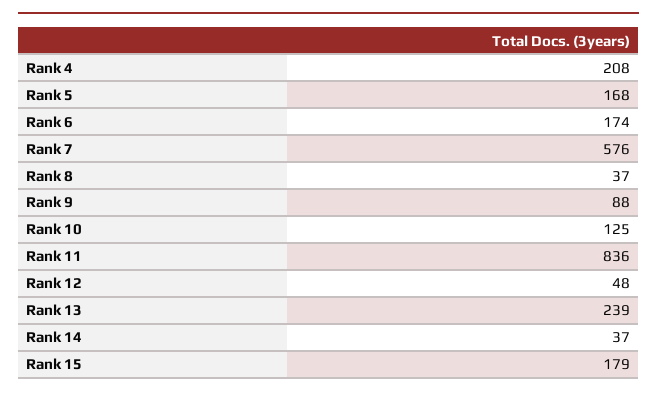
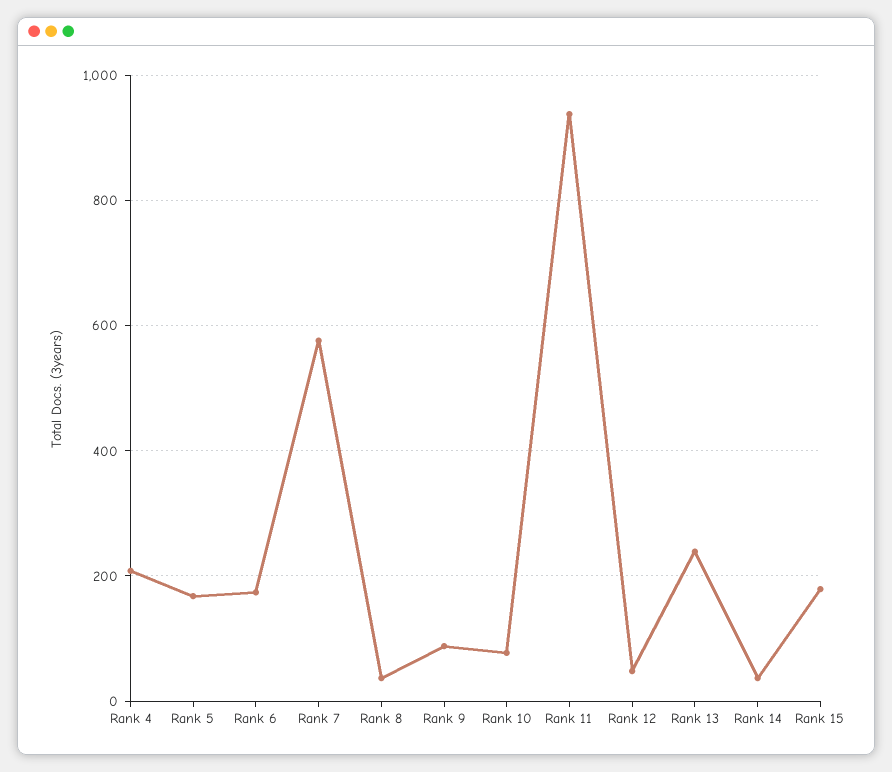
Rank 10: 125 -> 80
Rank 11: 836 -> 940

